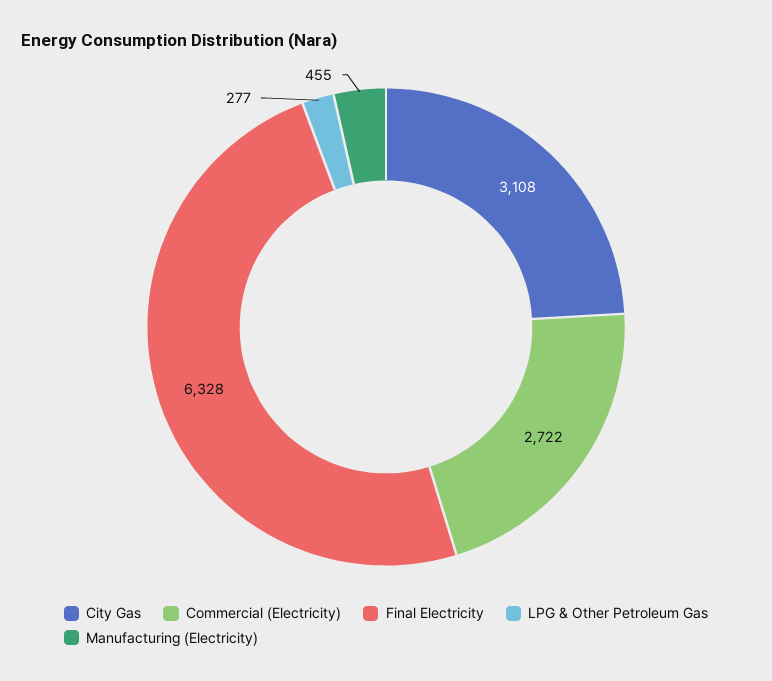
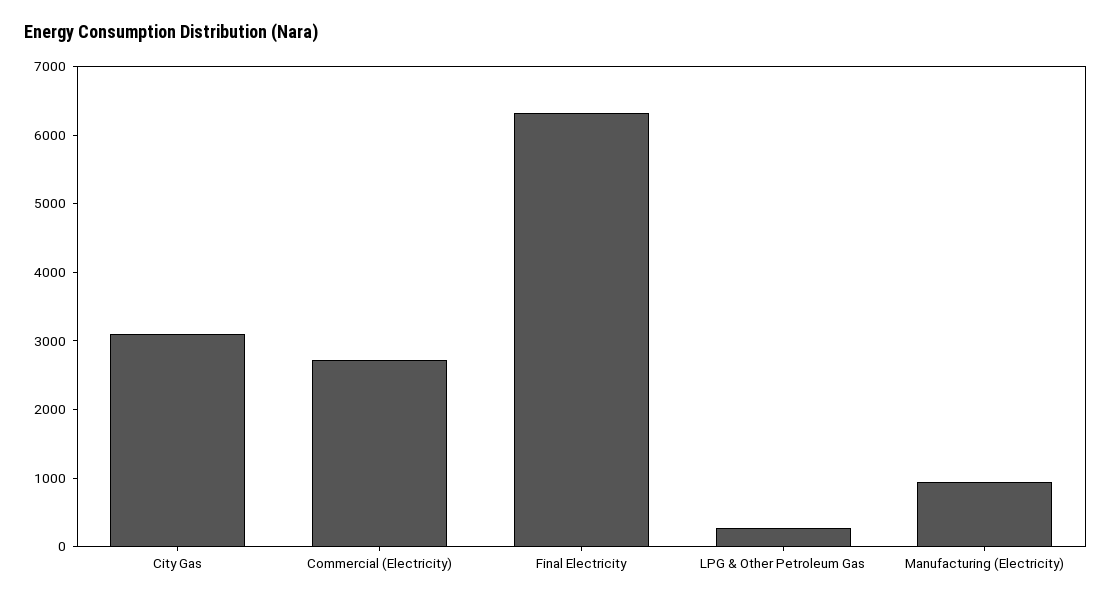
Manufacturing (Electricity): 455 -> 1000

